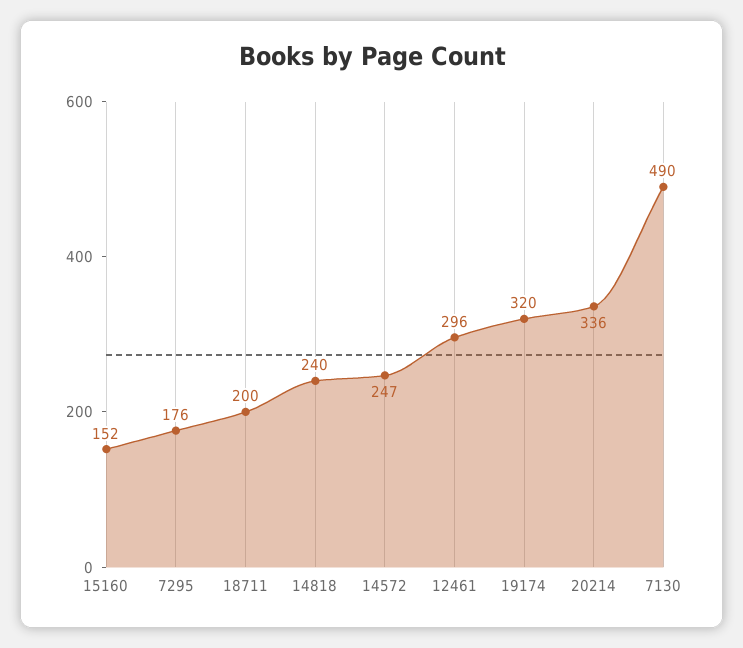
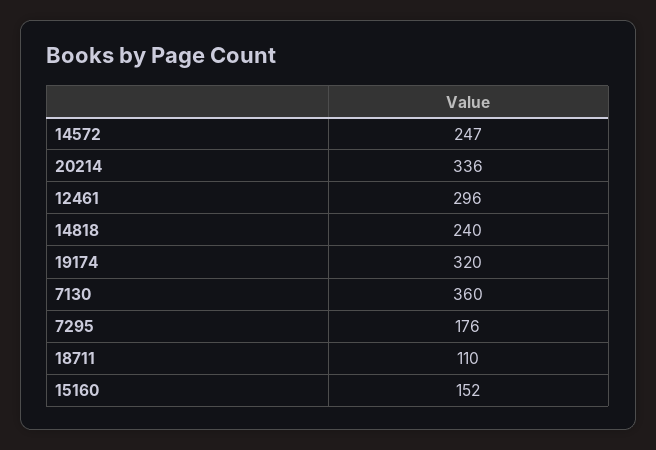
18711: 200 -> 110
7130: 490 -> 360

